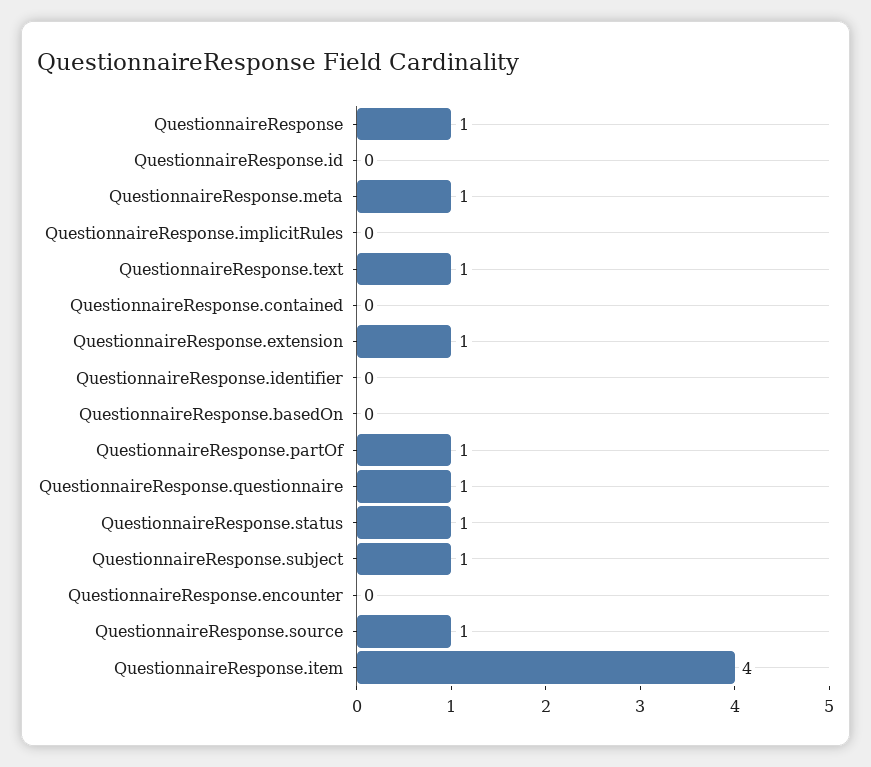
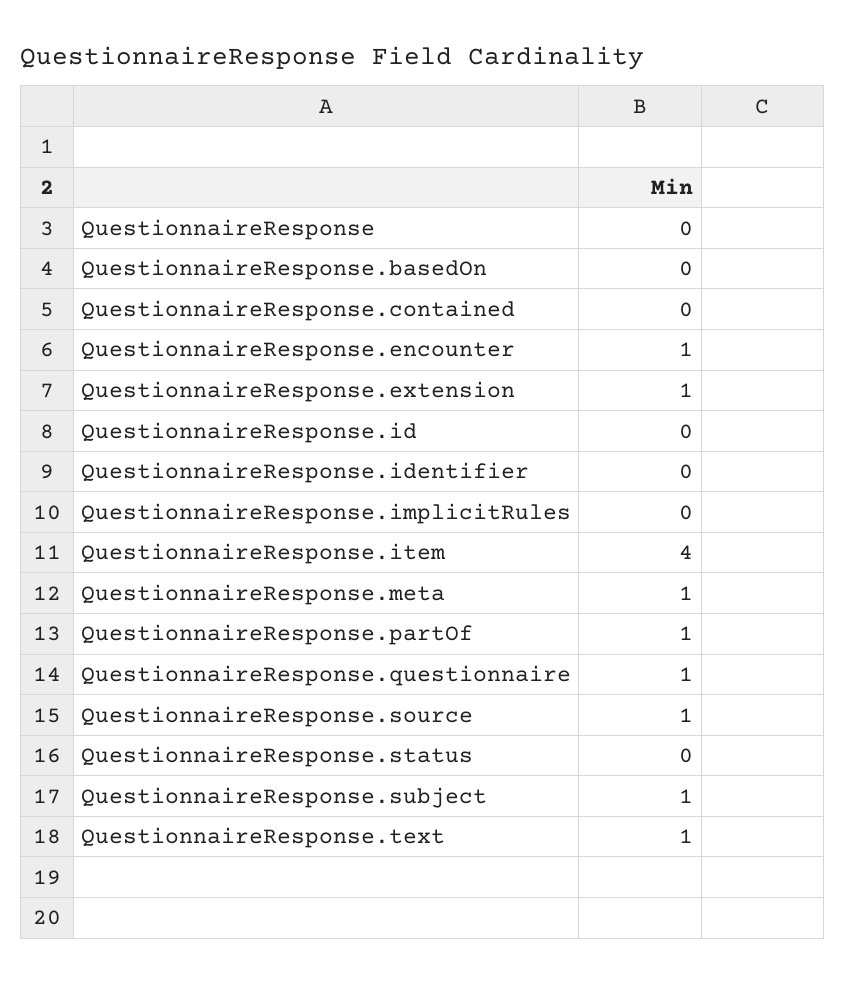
QuestionnaireResponse: 1 -> 0
QuestionnaireResponse.status: 1 -> 0
QuestionnaireResponse.encounter: 0 -> 1

